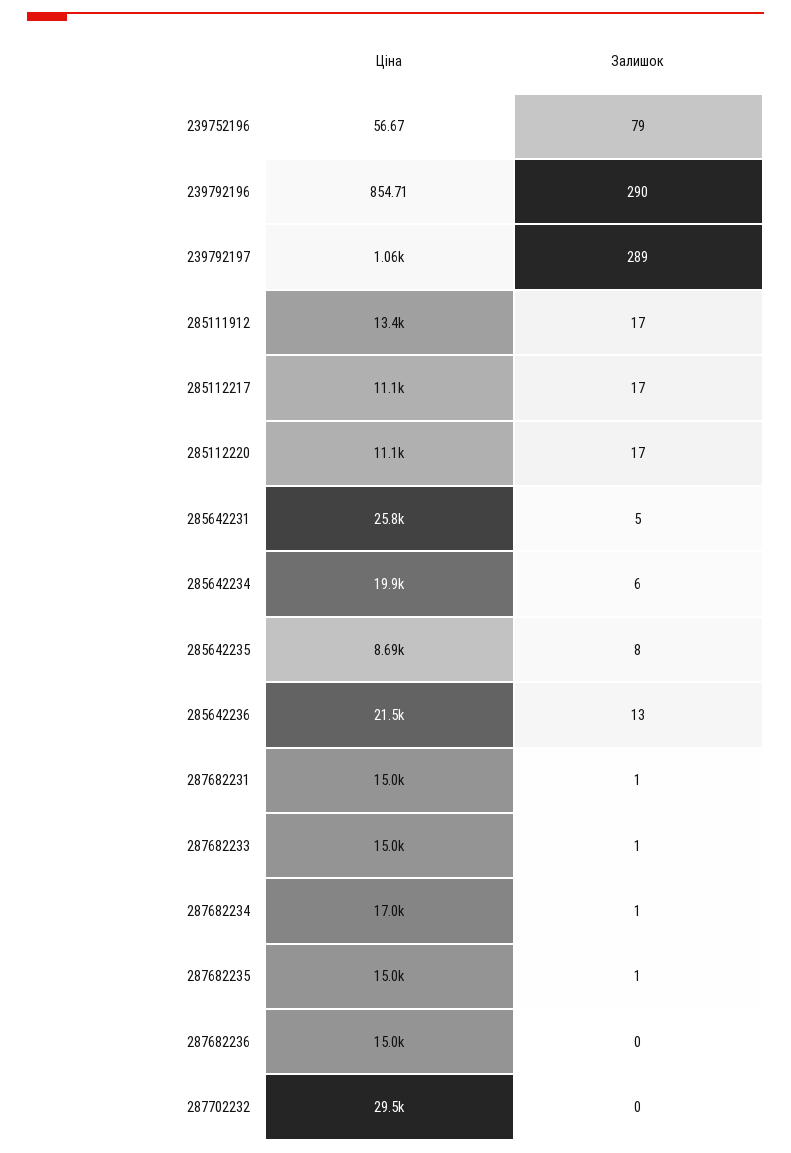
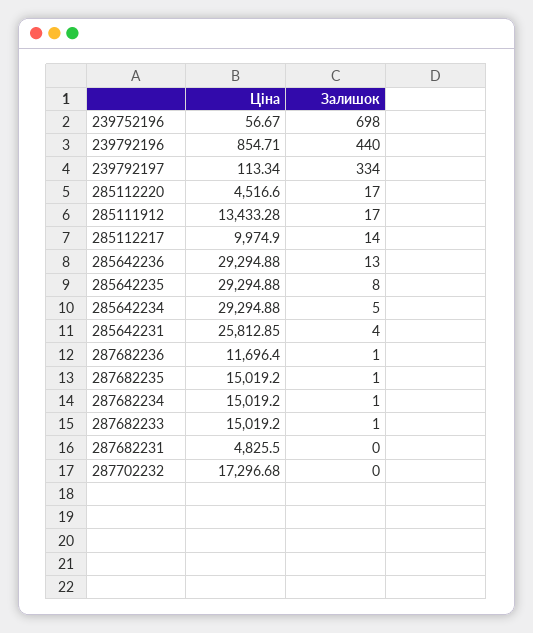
Залишок, 239752196: 79 -> 698
Залишок, 239792196: 290 -> 440
Ціна, 239792197: 1060 -> 113.34
Залишок, 239792197: 289 -> 334
Ціна, 285112217: 11100 -> 9974.9
Залишок, 285112217: 17 -> 14
Ціна, 285112220: 11100 -> 4516.6
Залишок, 285642231: 5 -> 4
Ціна, 285642234: 19900 -> 29294.88
Залишок, 285642234: 6 -> 5
Ціна, 285642235: 8690 -> 29294.88
Ціна, 285642236: 21500 -> 29294.88
Ціна, 287682231: 15000 -> 4825.5
Залишок, 287682231: 1 -> 0
Ціна, 287682234: 17000 -> 15019.2
Ціна, 287682236: 15000 -> 11696.4
Залишок, 287682236: 0 -> 1
Ціна, 287702232: 29500 -> 17296.68

